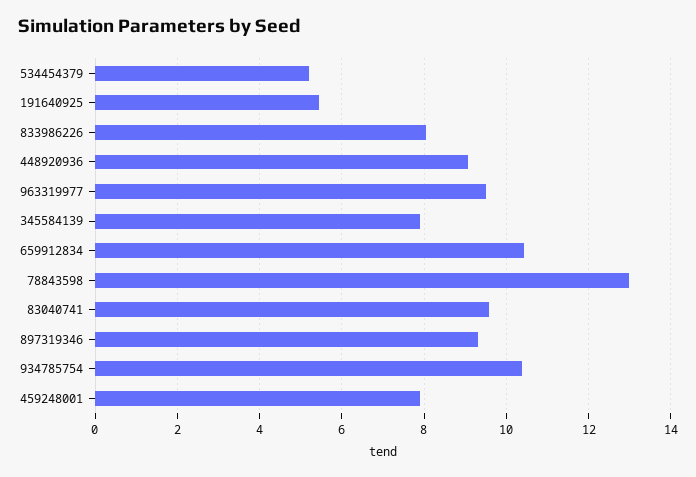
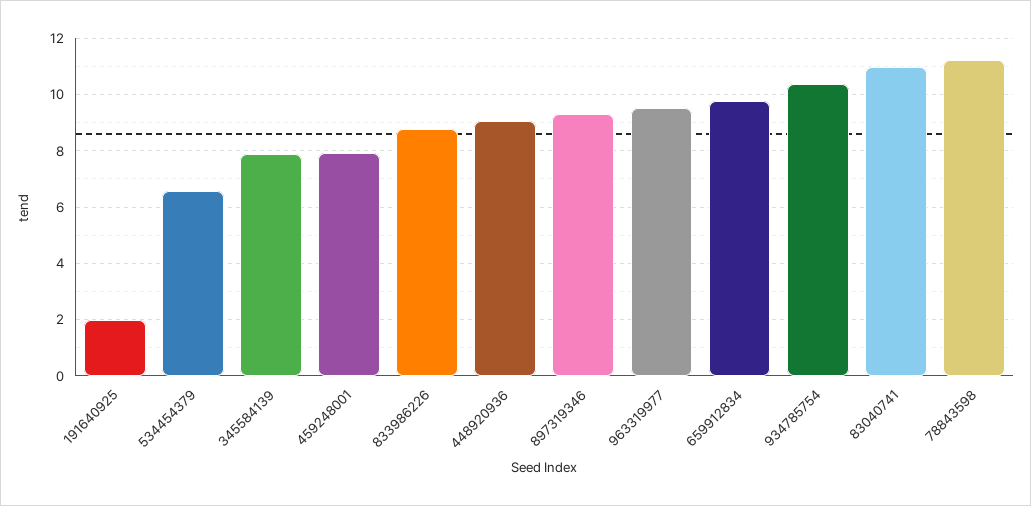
534454379: 5.2 -> 6.5
191640925: 5.4 -> 2
833986226: 8 -> 8.75
659912834: 10.4 -> 9.75
78843598: 13 -> 11.25
83040741: 9.6 -> 11

